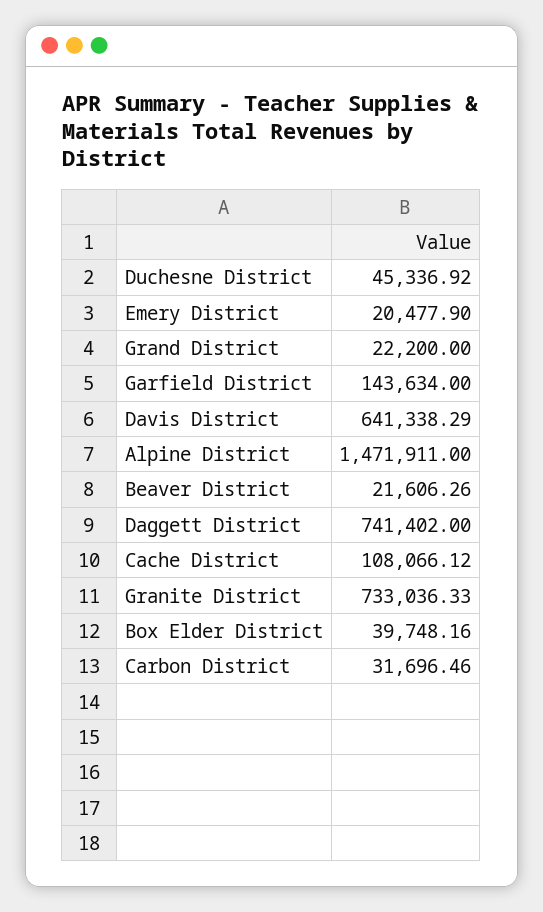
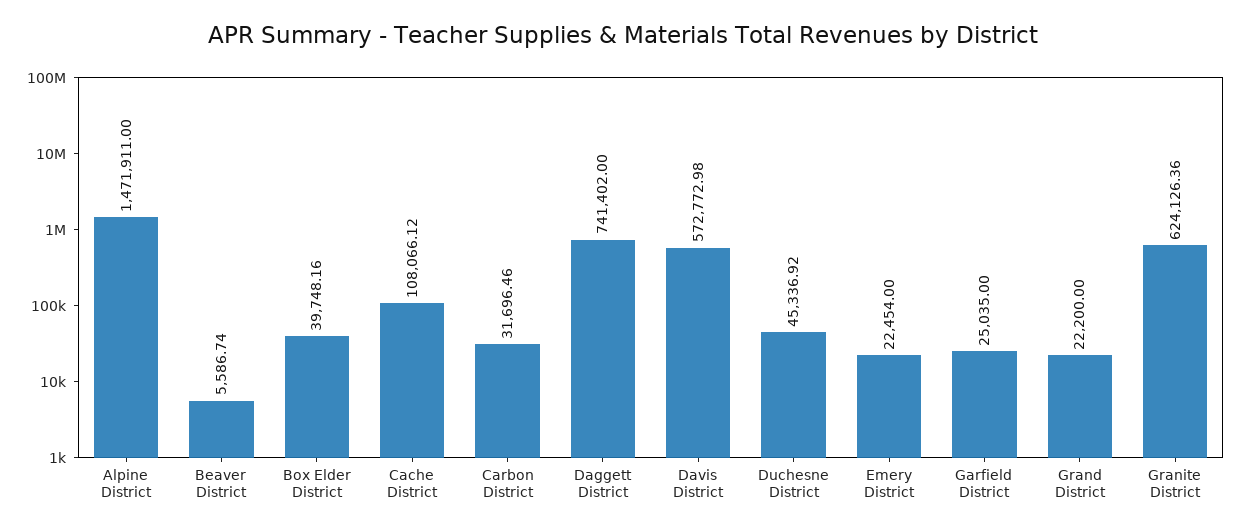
Emery District: 20477.9 -> 22454
Garfield District: 143634 -> 25035
Davis District: 641338.29 -> 572772.98
Beaver District: 21606.26 -> 5586.74
Granite District: 733036.33 -> 624126.36

